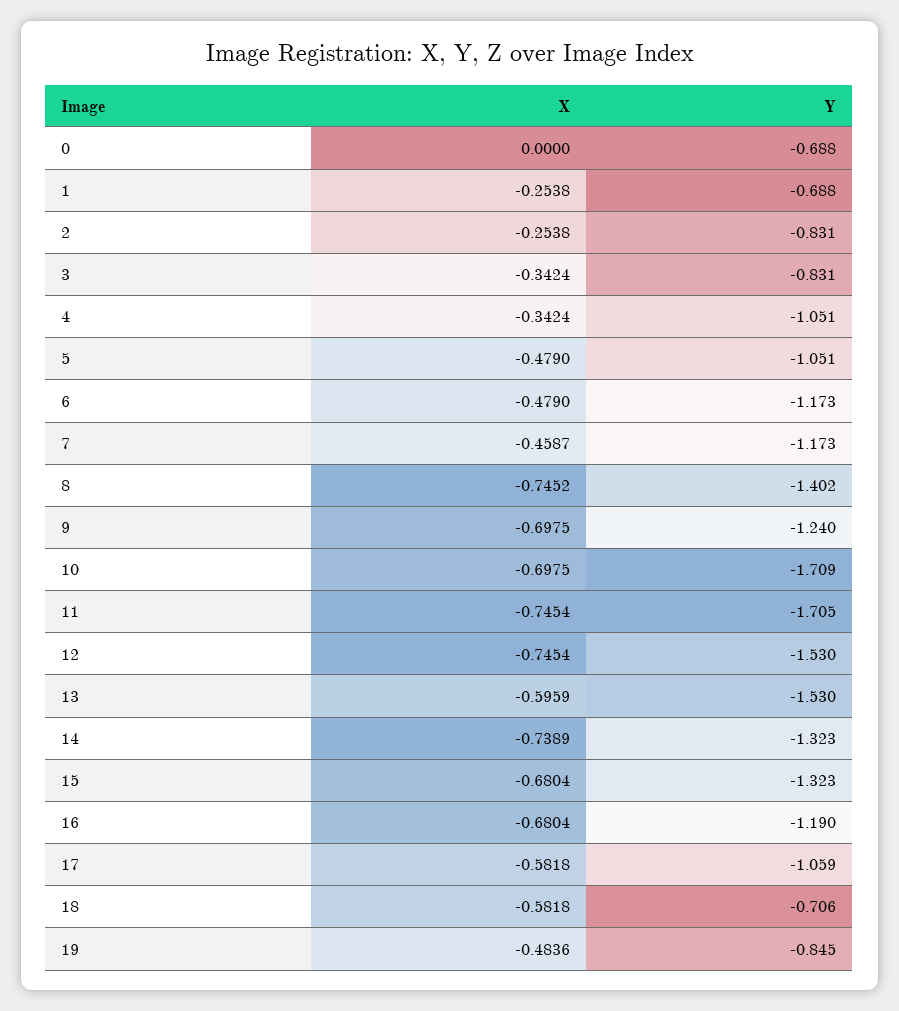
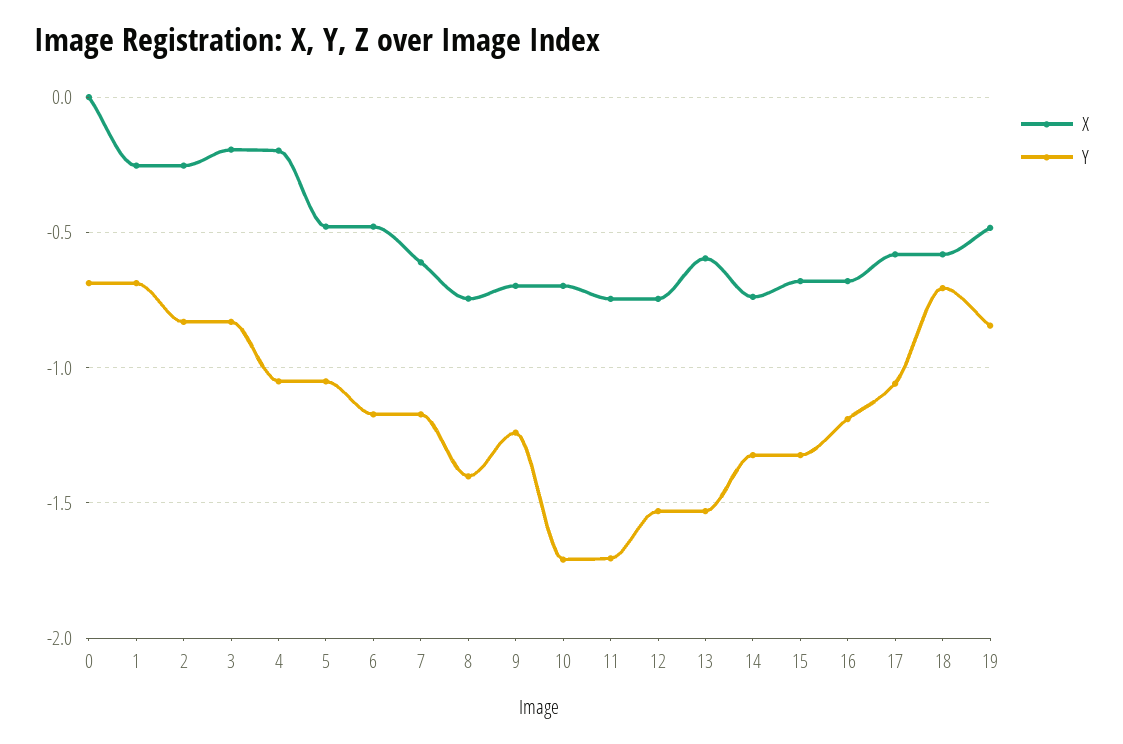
X, 3: -0.3424 -> -0.2
X, 4: -0.3424 -> -0.2
X, 7: -0.4587 -> -0.6

